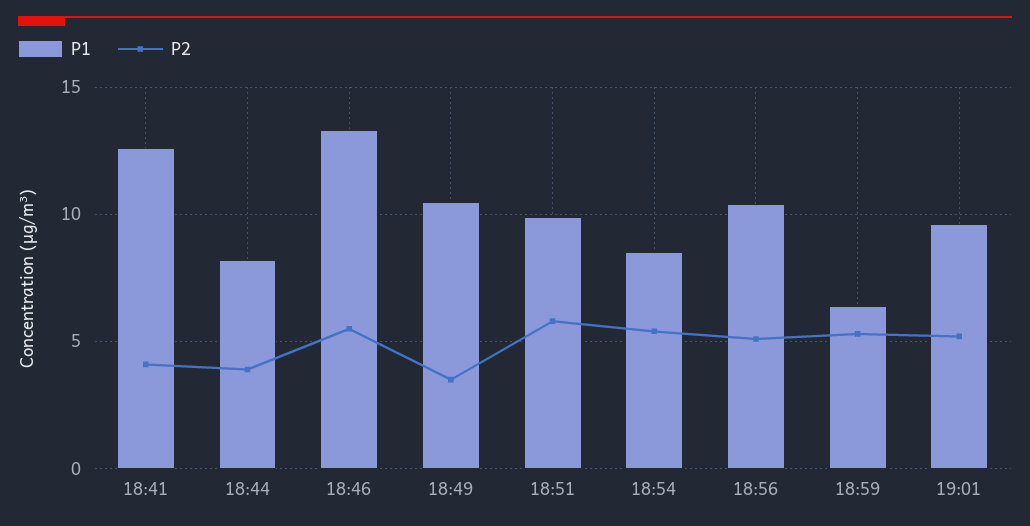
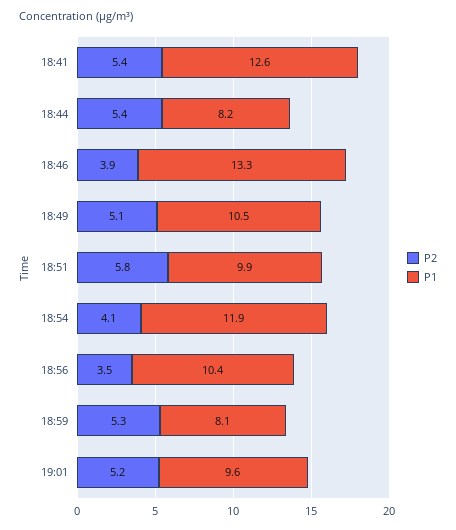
P2, 18:41: 4 -> 5.4
P2, 18:44: 4 -> 5.4
P2, 18:46: 5.5 -> 3.9
P2, 18:49: 3.5 -> 5.1
P1, 18:54: 8.5 -> 11.9
P2, 18:54: 5.5 -> 4.1
P2, 18:56: 5 -> 3.5
P1, 18:59: 6.5 -> 8.1

